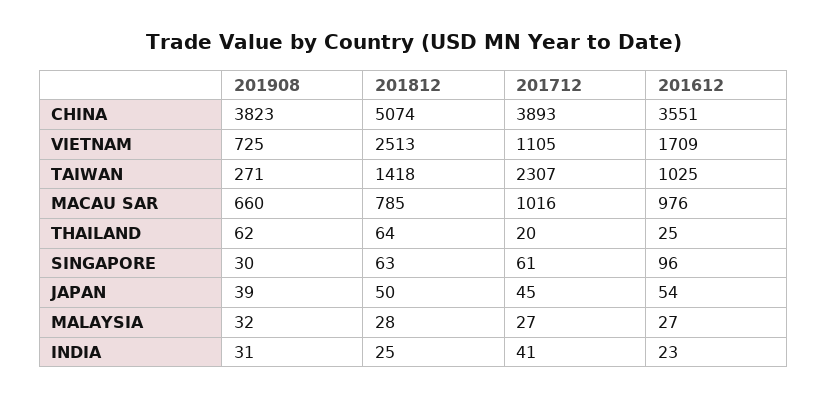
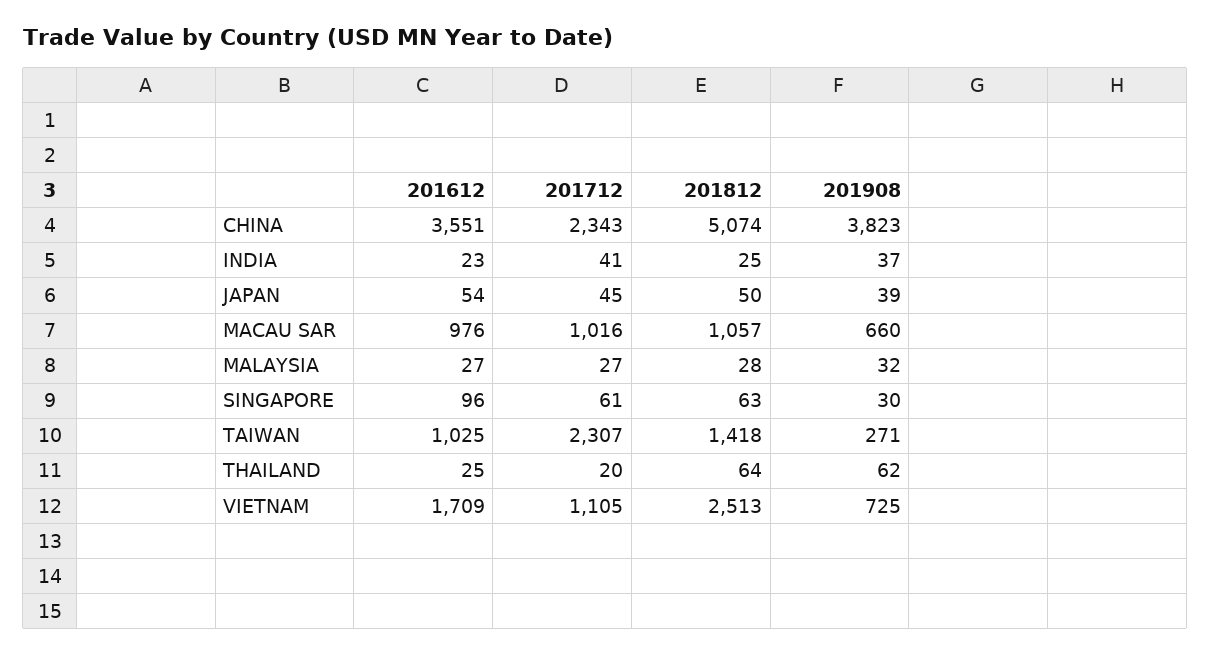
201712, CHINA: 3893 -> 2343
201812, MACAU SAR: 785 -> 1057
201908, INDIA: 31 -> 37

